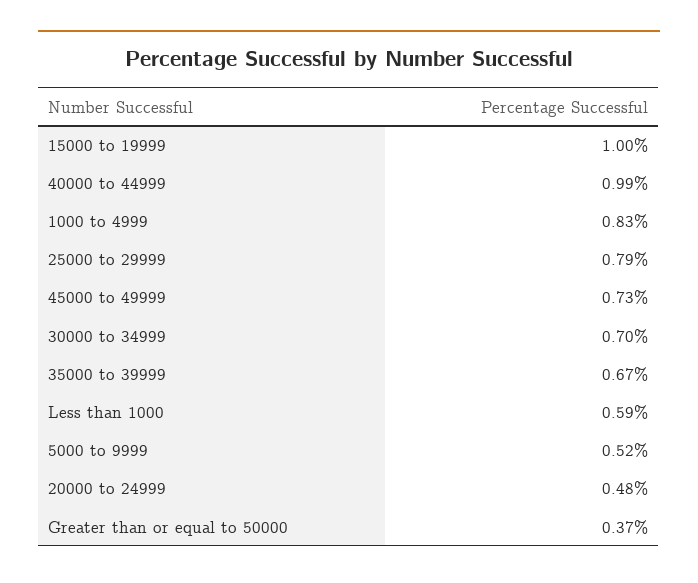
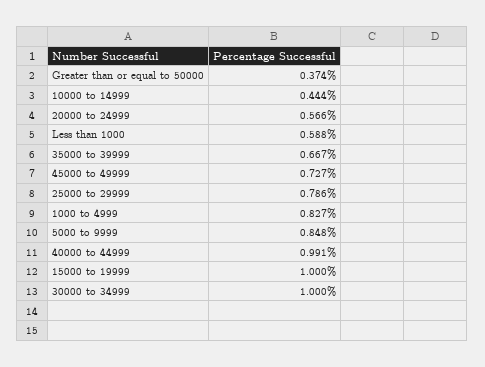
30000 to 34999: 0.7 -> 1
5000 to 9999: 0.52 -> 0.848
20000 to 24999: 0.48 -> 0.566
10000 to 14999: none -> 0.444

